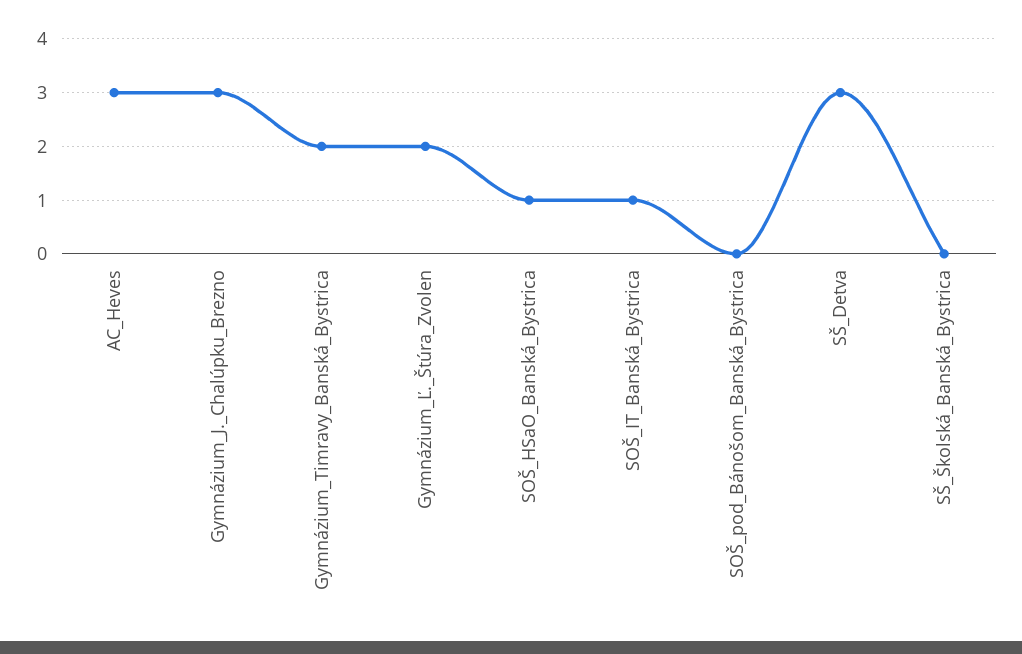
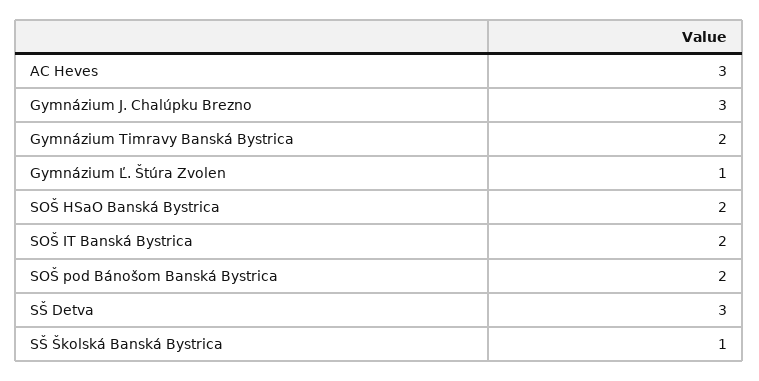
Gymnázium_Ľ._Štúra_Zvolen: 2 -> 1
SOŠ_HSaO_Banská_Bystrica: 1 -> 2
SOŠ_IT_Banská_Bystrica: 1 -> 2
SOŠ_pod_Bánošom_Banská_Bystrica: 0 -> 2
SŠ_Školská_Banská_Bystrica: 0 -> 1

